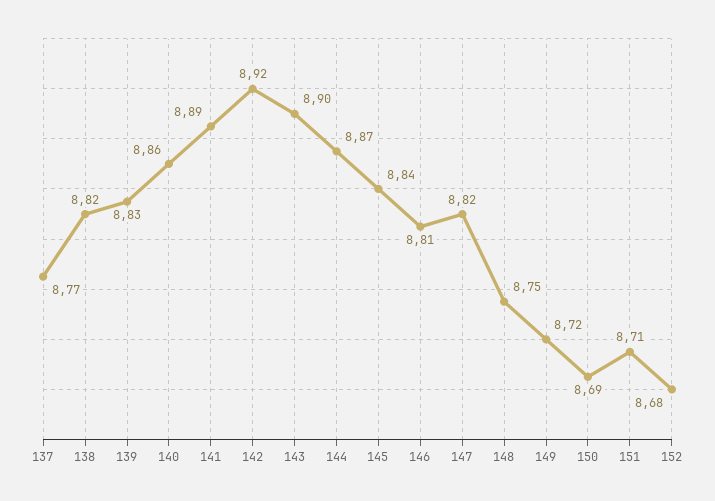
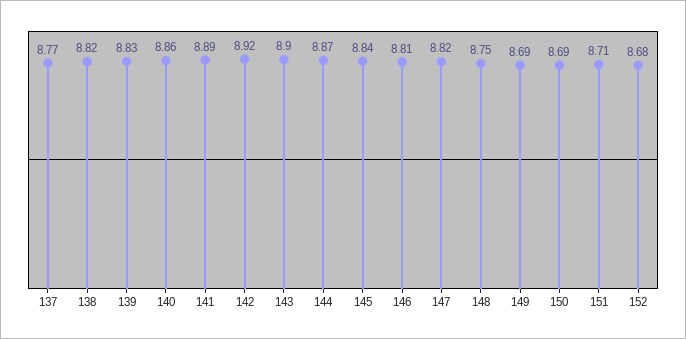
149: 8.72 -> 8.69

